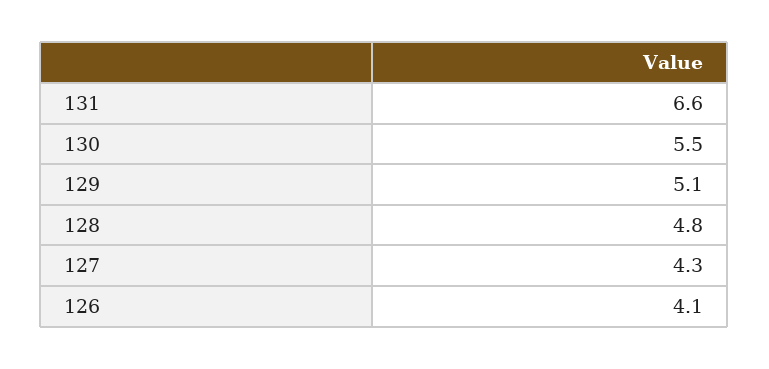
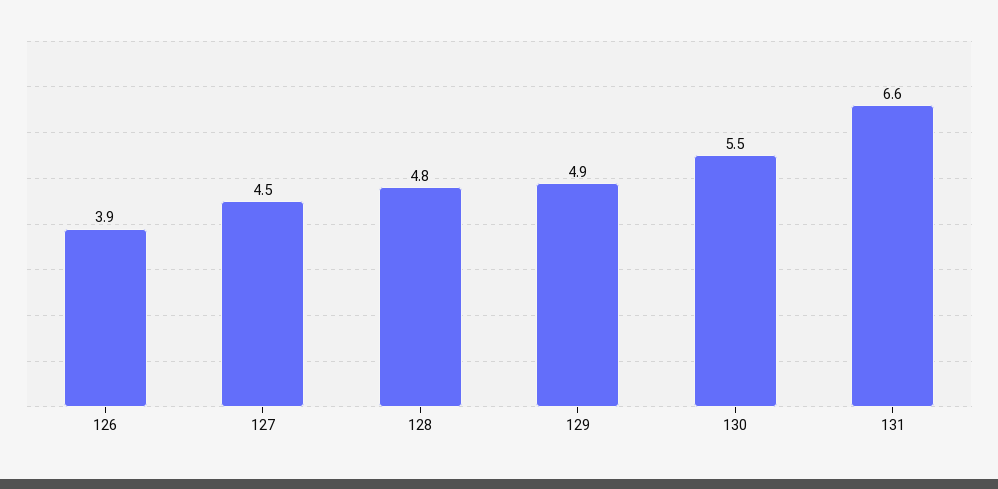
129: 5.1 -> 4.9
127: 4.3 -> 4.5
126: 4.1 -> 3.9

